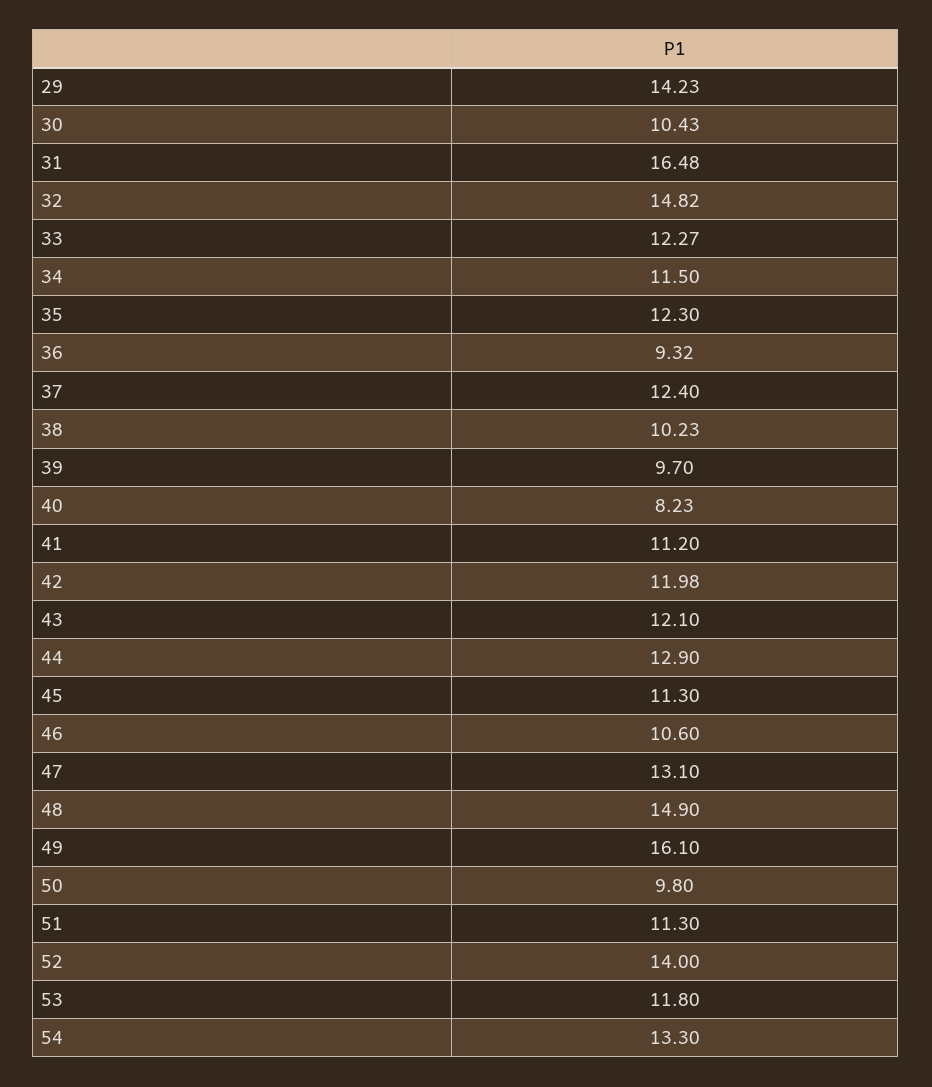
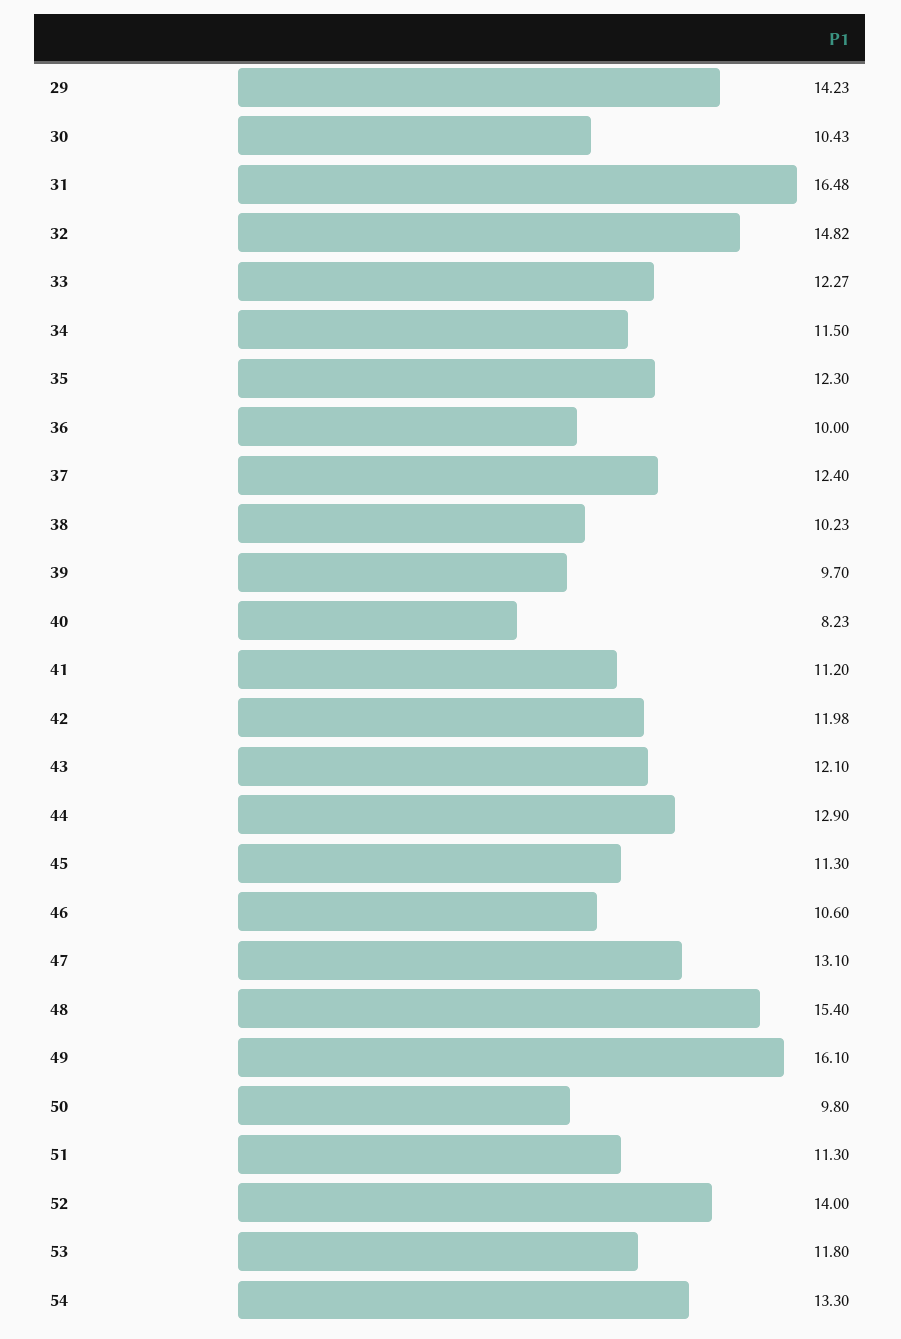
36: 9.32 -> 10
48: 14.9 -> 15.4

